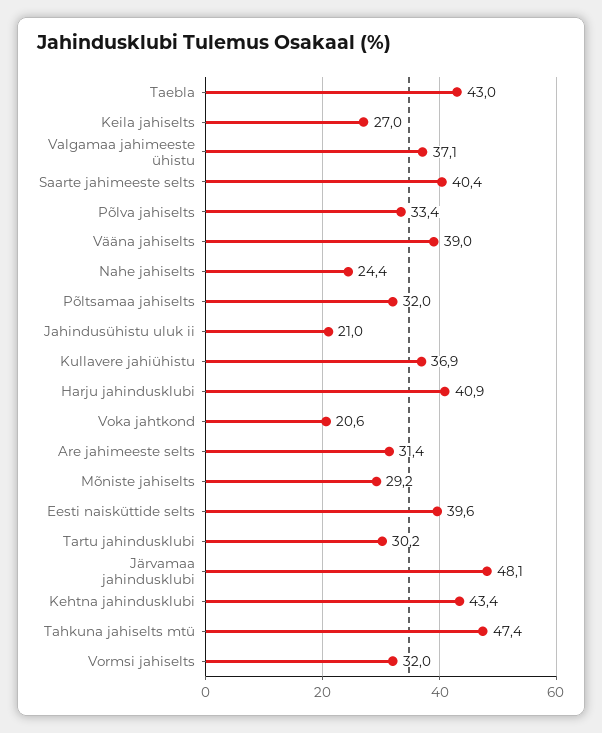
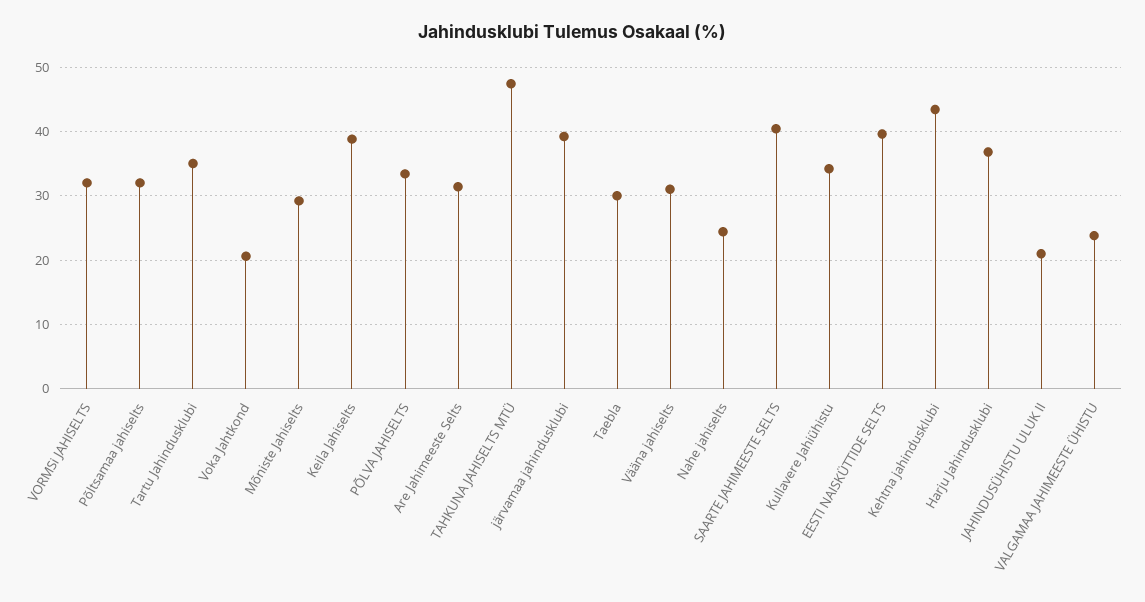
Taebla: 43 -> 30
Keila jahiselts: 27 -> 39
Valgamaa jahimeeste ühistu: 37.1 -> 24
Vääna jahiselts: 39 -> 31
Kullavere jahiühistu: 36.9 -> 34
Harju jahindusklubi: 40.9 -> 37
Tartu jahindusklubi: 30.2 -> 35
Järvamaa jahindusklubi: 48.1 -> 39

